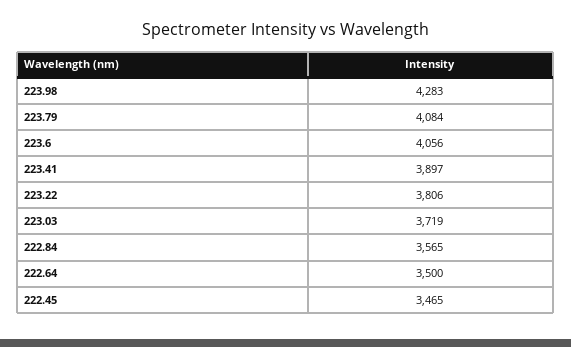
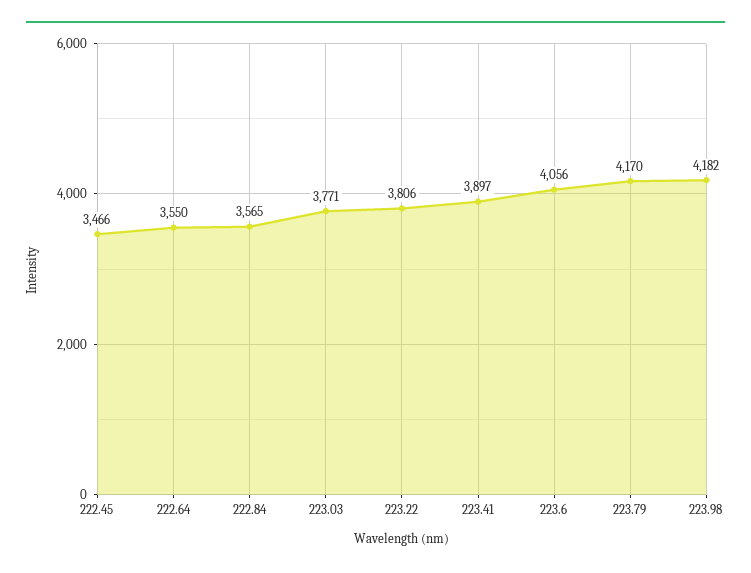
223.98: 4283 -> 4182
223.79: 4084 -> 4170
223.03: 3719 -> 3771
222.64: 3500 -> 3550
222.45: 3465 -> 3466

